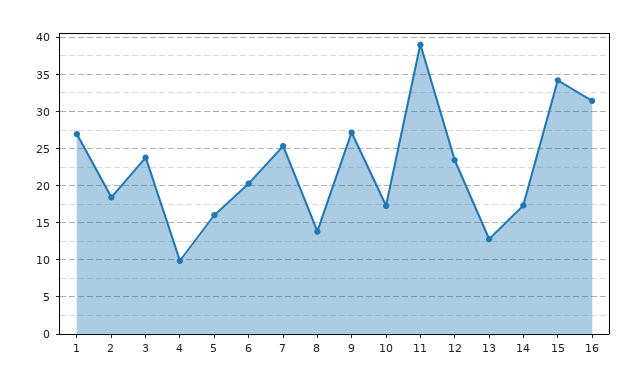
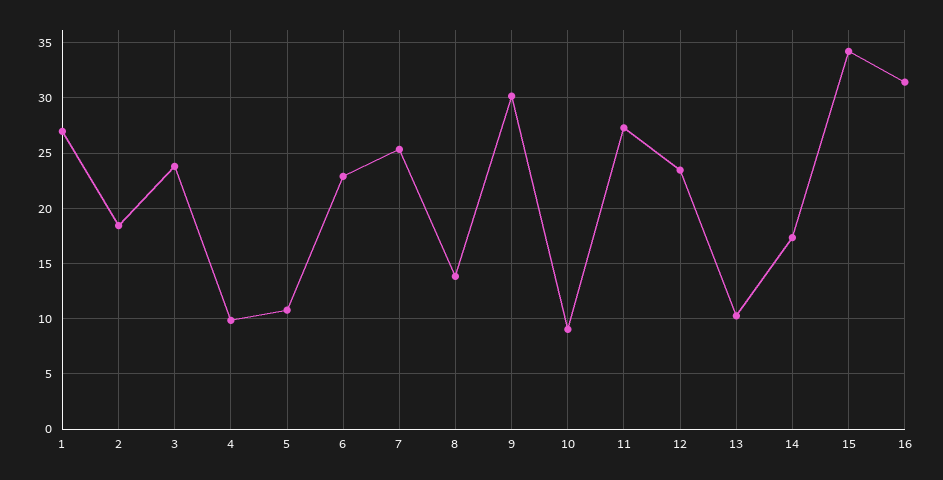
5: 16 -> 11
6: 20 -> 23
9: 27 -> 30
10: 17 -> 9
11: 39 -> 27
13: 13 -> 10

